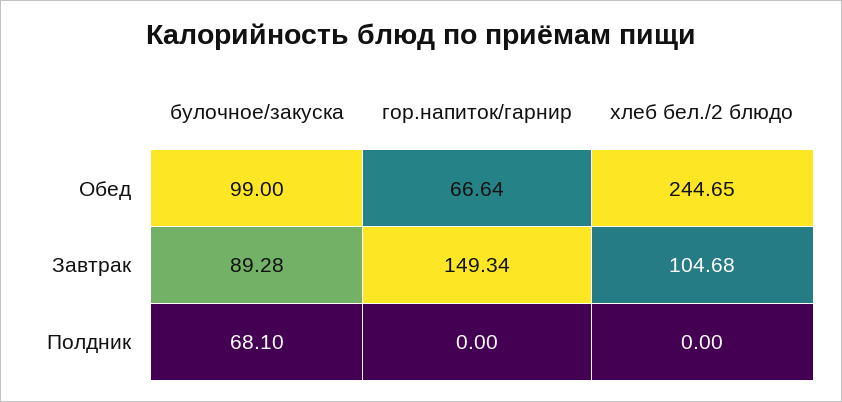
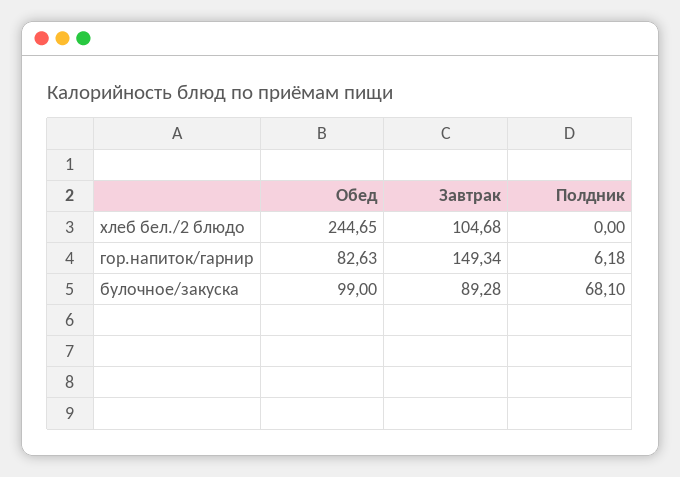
гор.напиток/гарнир, Обед: 66.64 -> 82.63
гор.напиток/гарнир, Полдник: 0 -> 6.18

